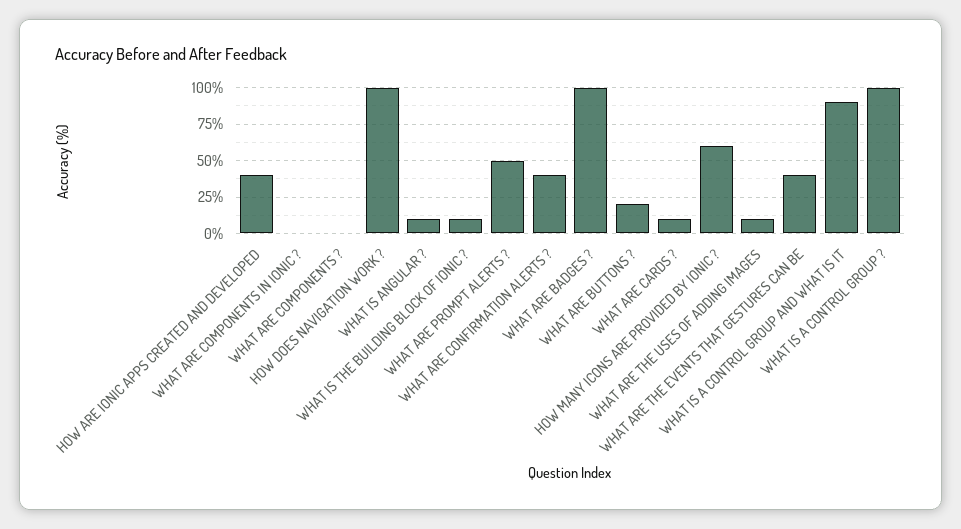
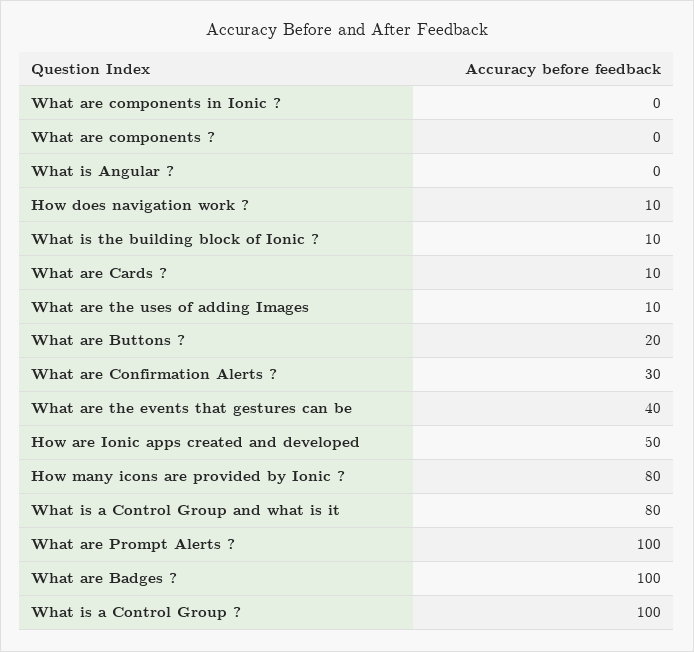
HOW ARE IONIC APPS CREATED AND DEVELOPED: 40 -> 50
HOW DOES NAVIGATION WORK ?: 100 -> 10
WHAT IS ANGULAR ?: 10 -> 0
WHAT ARE PROMPT ALERTS ?: 50 -> 100
WHAT ARE CONFIRMATION ALERTS ?: 40 -> 30
HOW MANY ICONS ARE PROVIDED BY IONIC ?: 60 -> 80
WHAT IS A CONTROL GROUP AND WHAT IS IT: 90 -> 80

